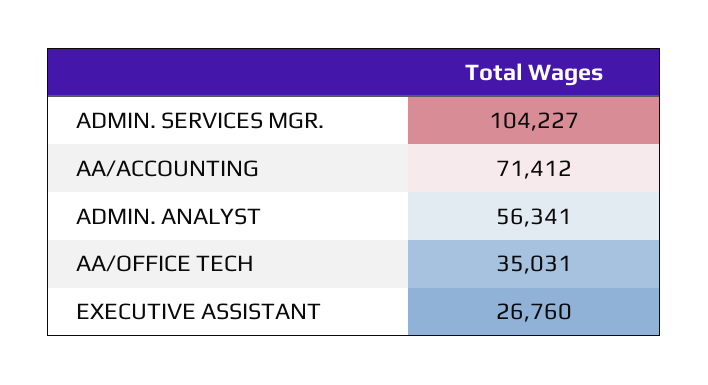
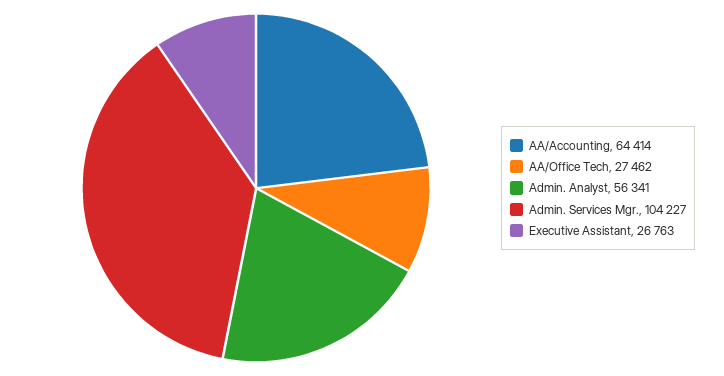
AA/ACCOUNTING: 71412 -> 64414
AA/OFFICE TECH: 35031 -> 27462
EXECUTIVE ASSISTANT: 26760 -> 26763

